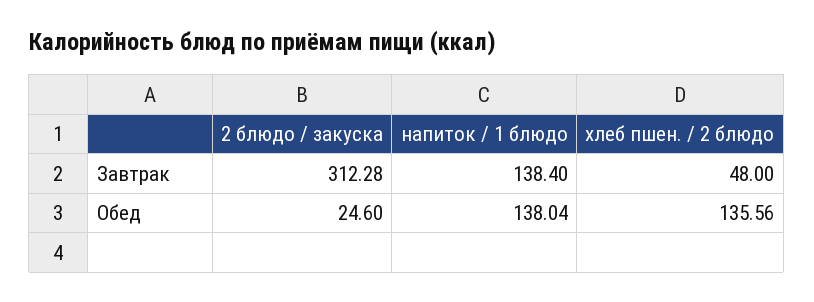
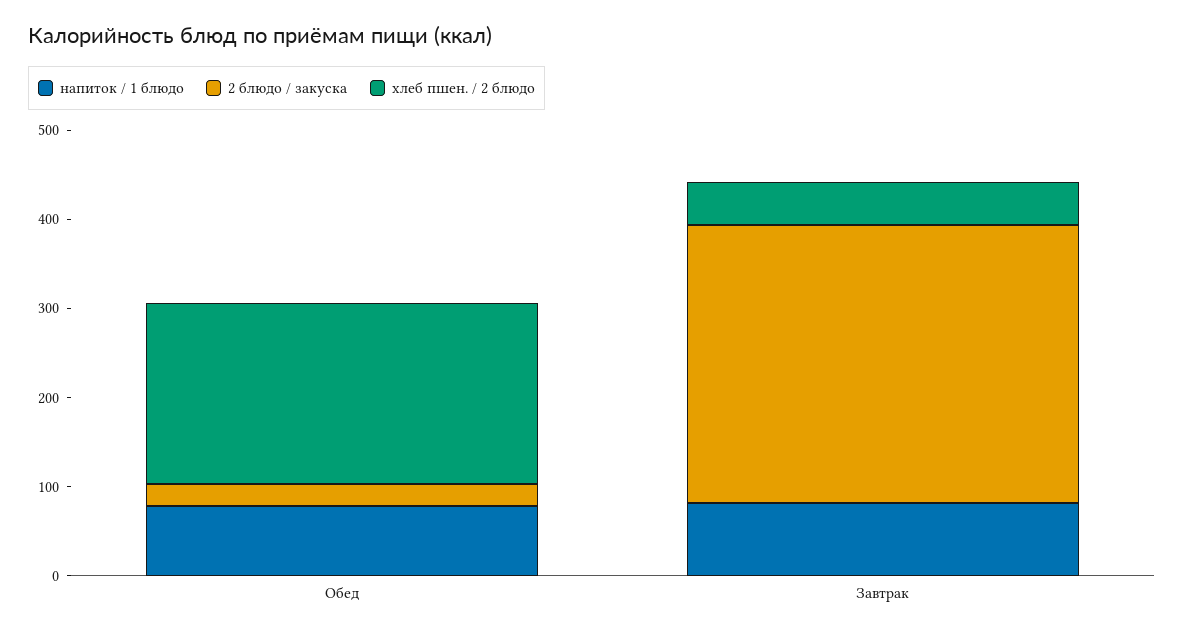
напиток / 1 блюдо, Завтрак: 138.4 -> 80
напиток / 1 блюдо, Обед: 138.04 -> 80
хлеб пшен. / 2 блюдо, Обед: 135.56 -> 200

